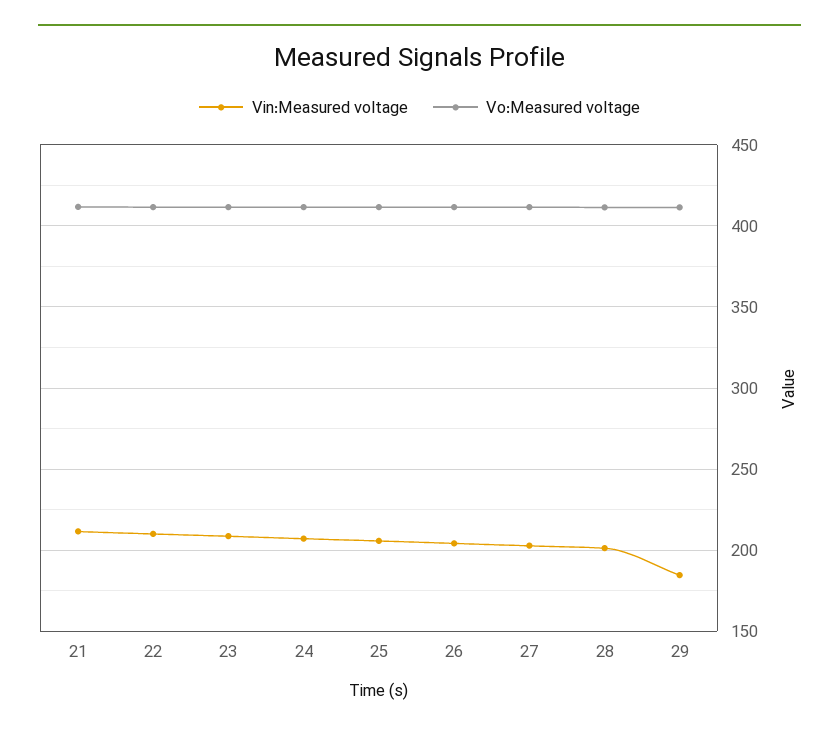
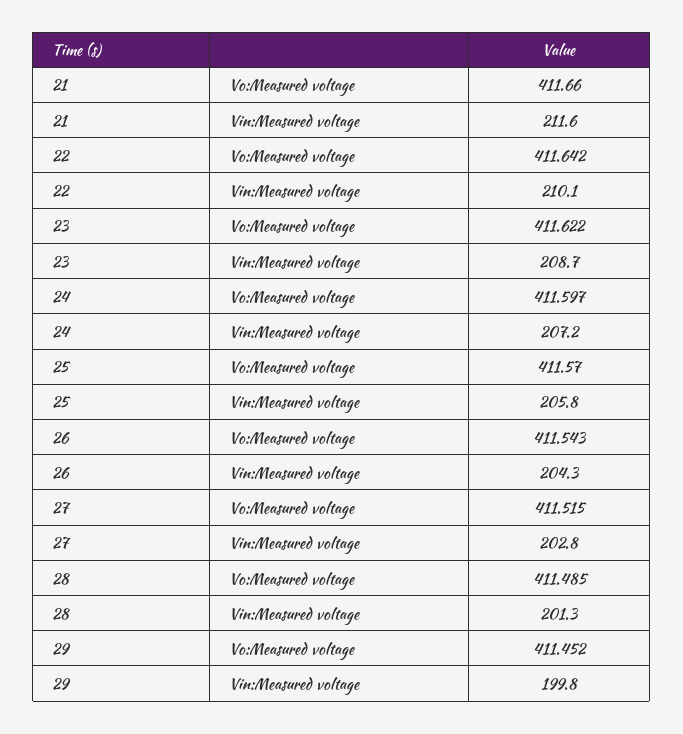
Vin:Measured voltage, 29: 185 -> 199.8

